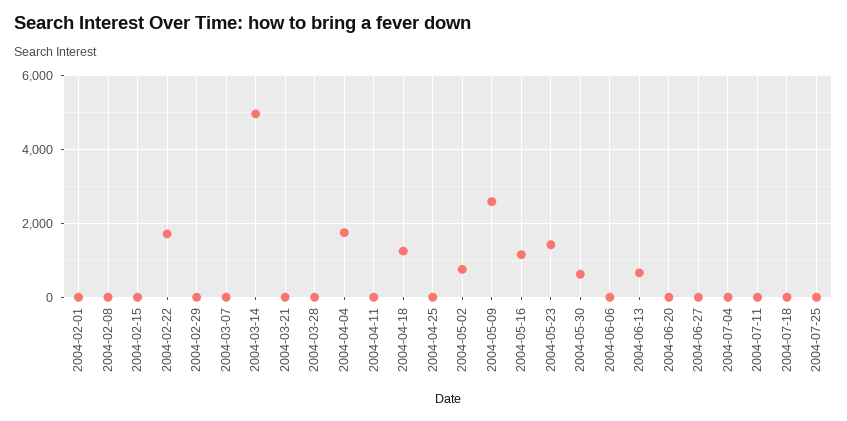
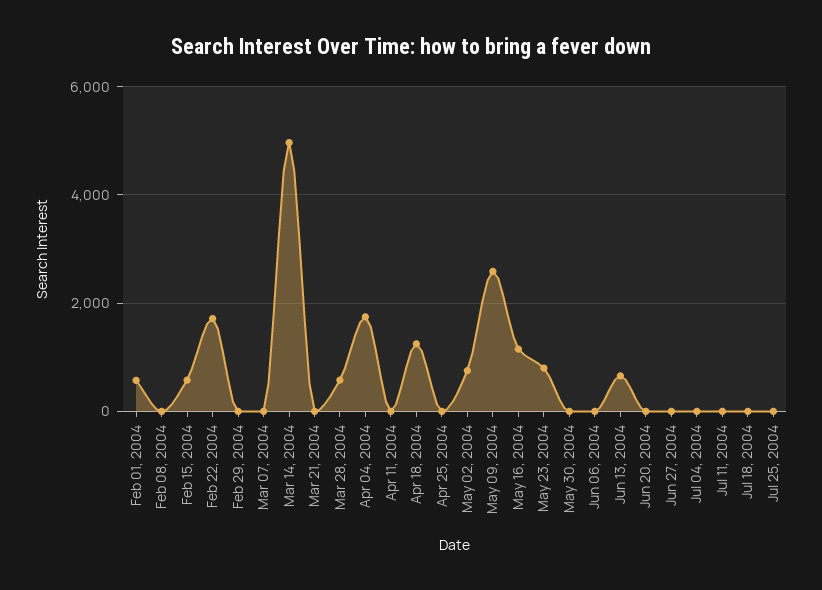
2004-02-01: 0 -> 600
2004-02-15: 0 -> 600
2004-03-28: 0 -> 600
2004-05-23: 1400 -> 800
2004-05-30: 600 -> 0

